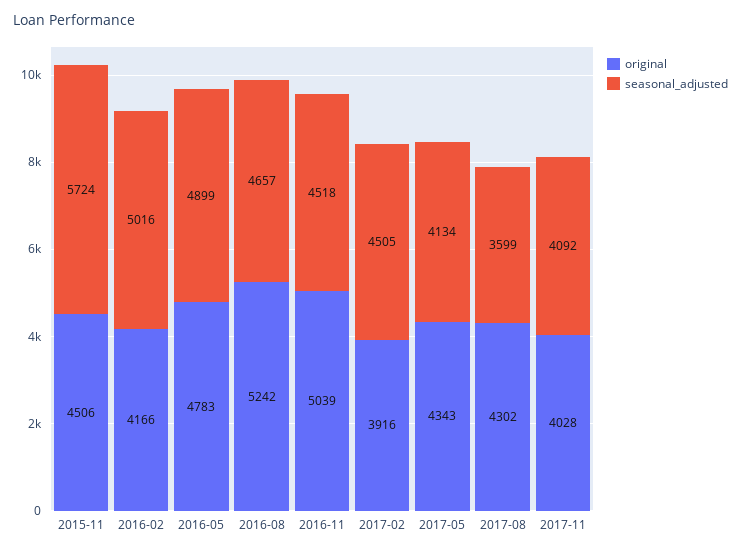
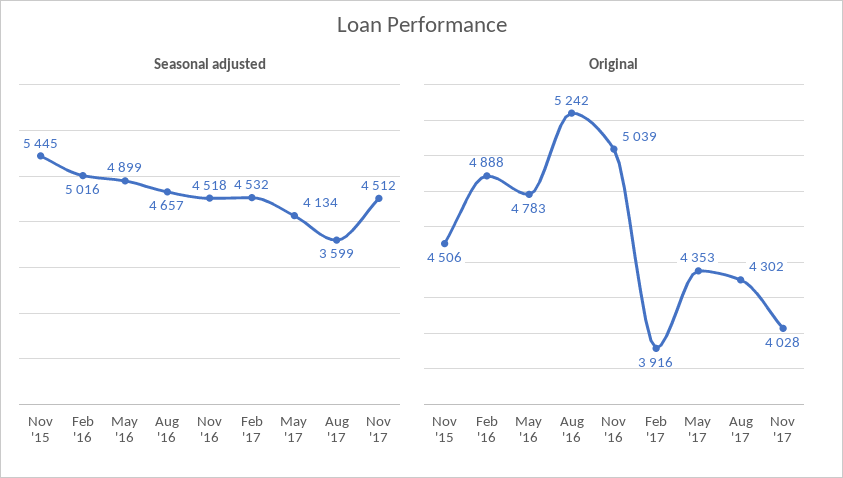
seasonal_adjusted, 2015-11: 5724 -> 5445
original, 2016-02: 4166 -> 4888
seasonal_adjusted, 2017-02: 4505 -> 4532
original, 2017-05: 4343 -> 4353
seasonal_adjusted, 2017-11: 4092 -> 4512

